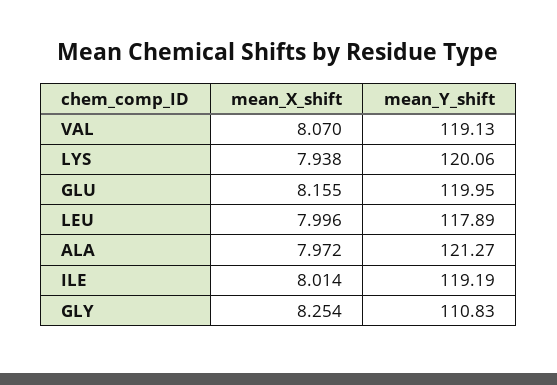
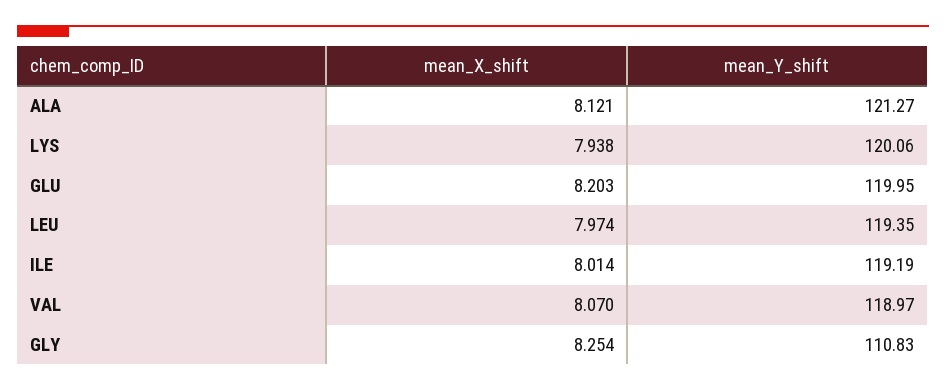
mean_Y_shift, VAL: 119.13 -> 118.97
mean_X_shift, GLU: 8.155 -> 8.203
mean_X_shift, LEU: 7.996 -> 7.974
mean_Y_shift, LEU: 117.89 -> 119.35
mean_X_shift, ALA: 7.972 -> 8.121

